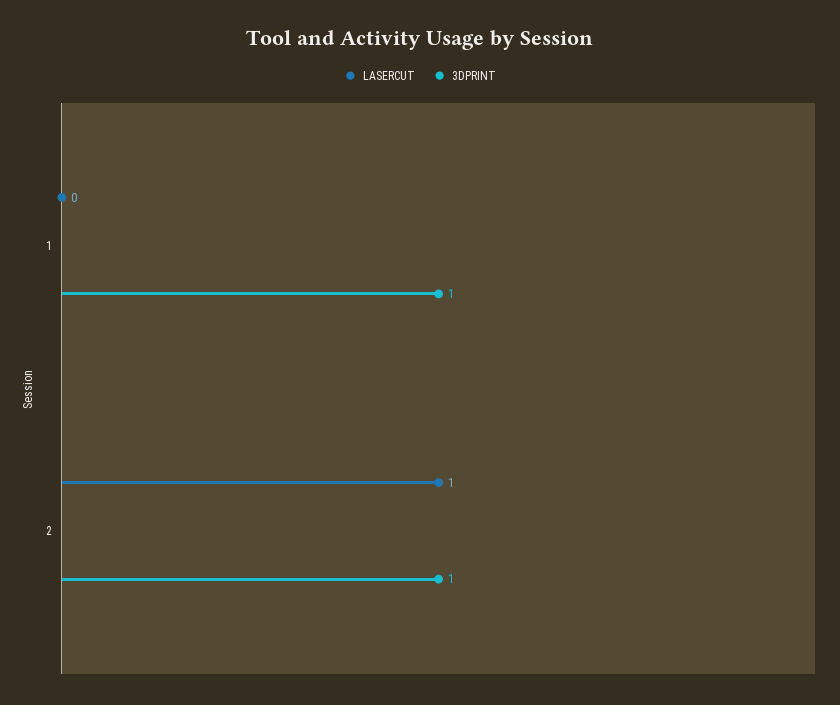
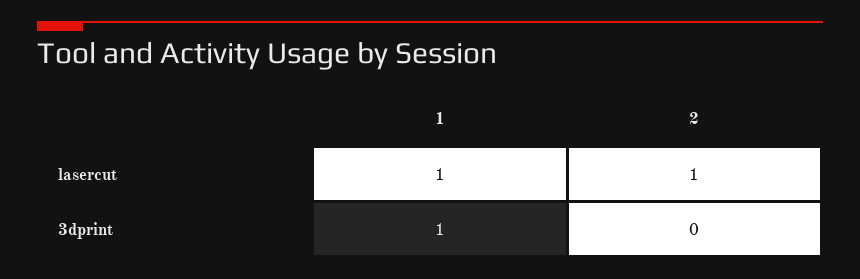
LASERCUT, 1: 0 -> 1
3DPRINT, 2: 1 -> 0

